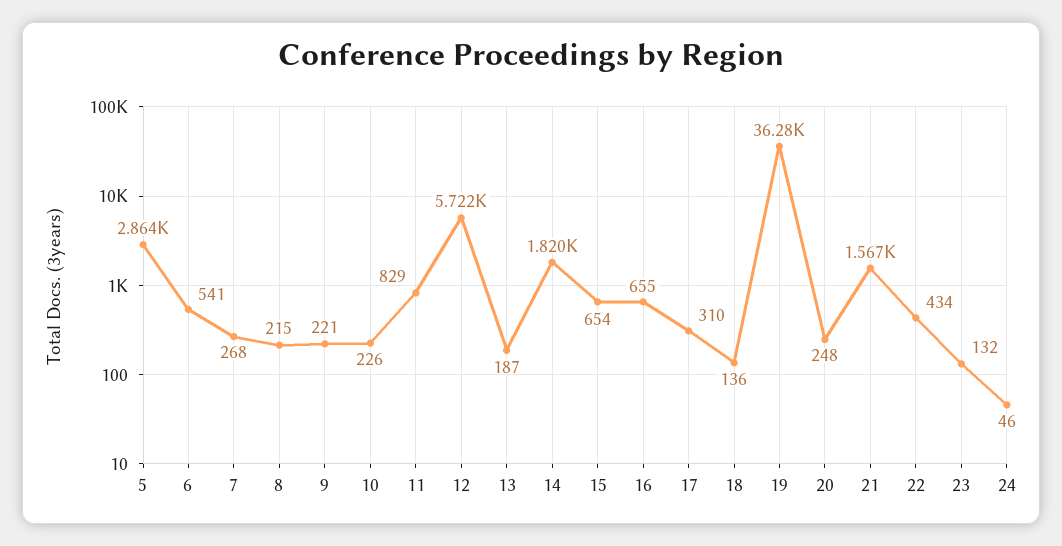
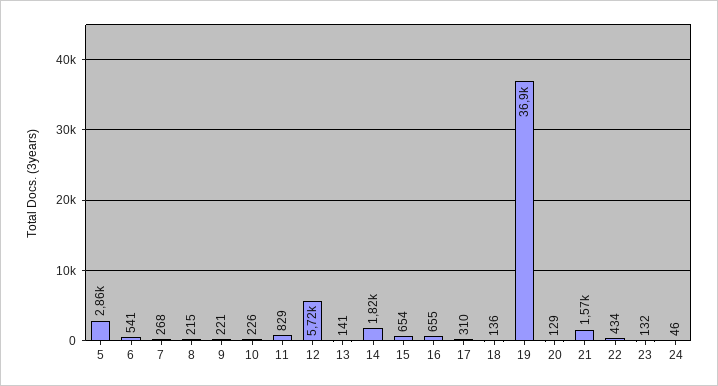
13: 187 -> 141
19: 36280 -> 36900
20: 248 -> 129

